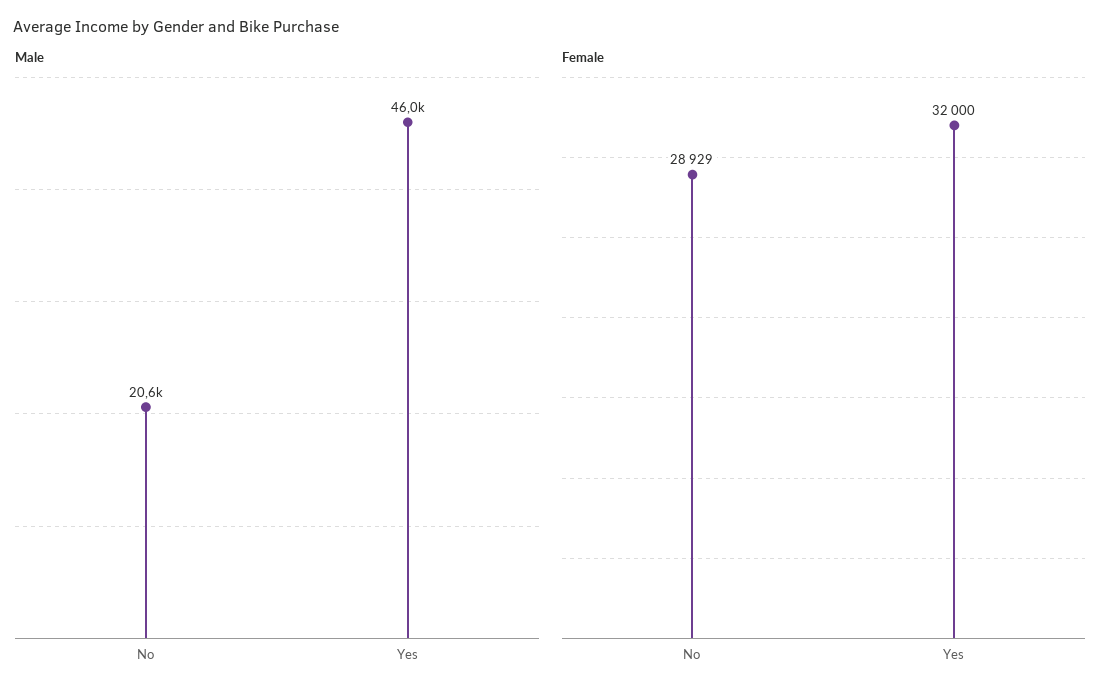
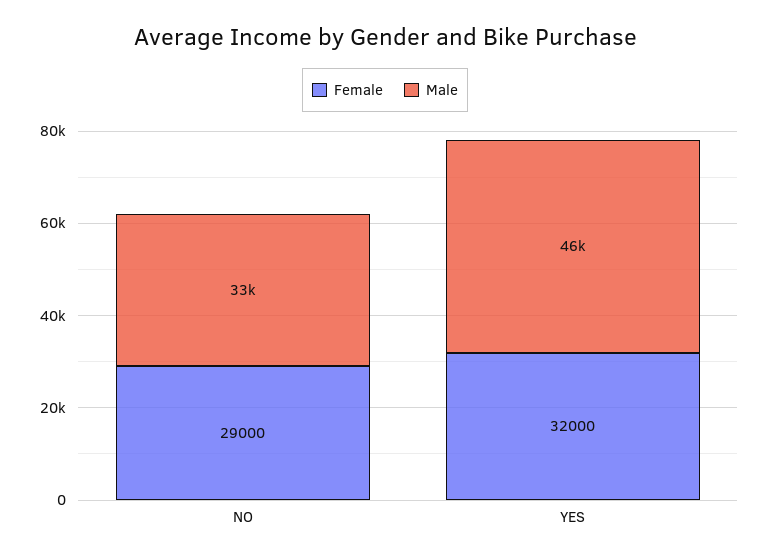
Male, No: 20600 -> 33000
Female, No: 28929 -> 29000

